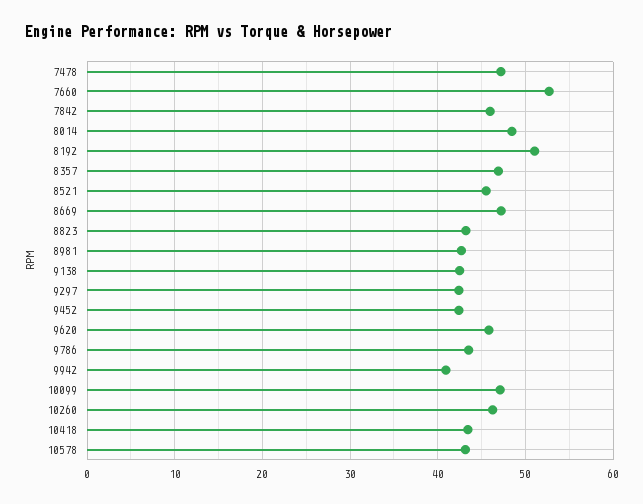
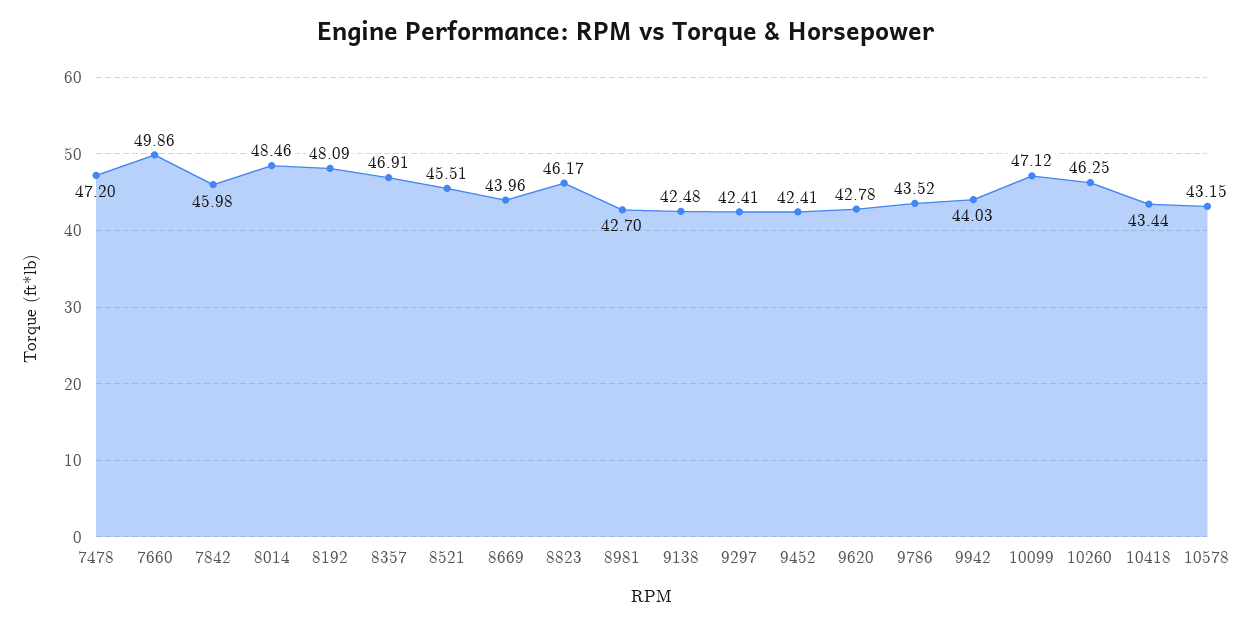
7660: 53 -> 49.86
8192: 51 -> 48.09
8669: 47 -> 43.96
8823: 43 -> 46.17
9620: 46 -> 42.78
9942: 41 -> 44.03

